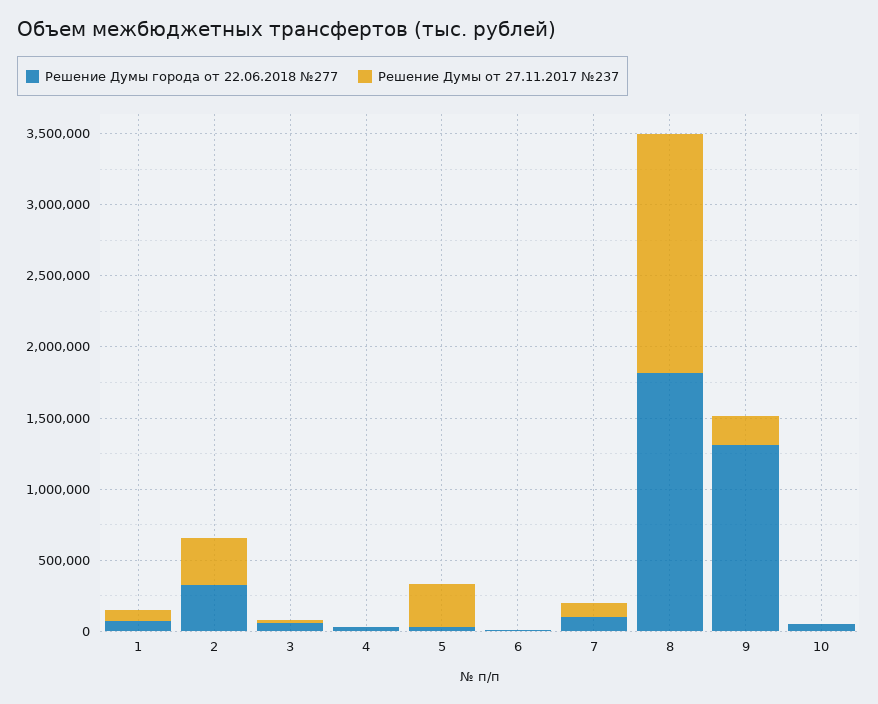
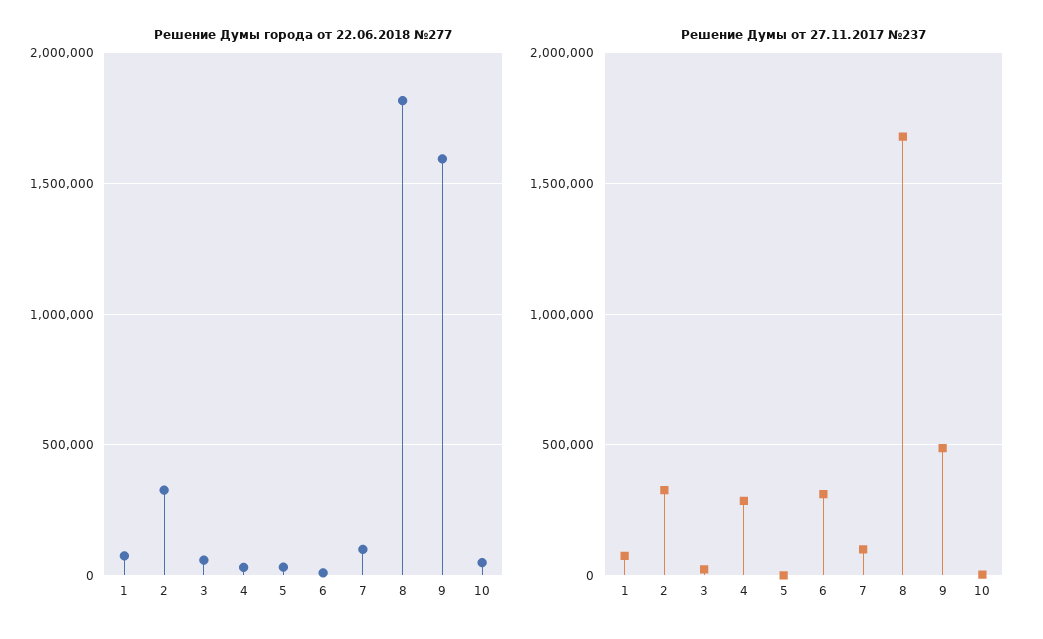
Решение Думы от 27.11.2017 №237, 4: 0 -> 300000
Решение Думы от 27.11.2017 №237, 5: 300000 -> 0
Решение Думы от 27.11.2017 №237, 6: 0 -> 300000
Решение Думы города от 22.06.2018 №277, 9: 1300000 -> 1600000
Решение Думы от 27.11.2017 №237, 9: 200000 -> 500000

